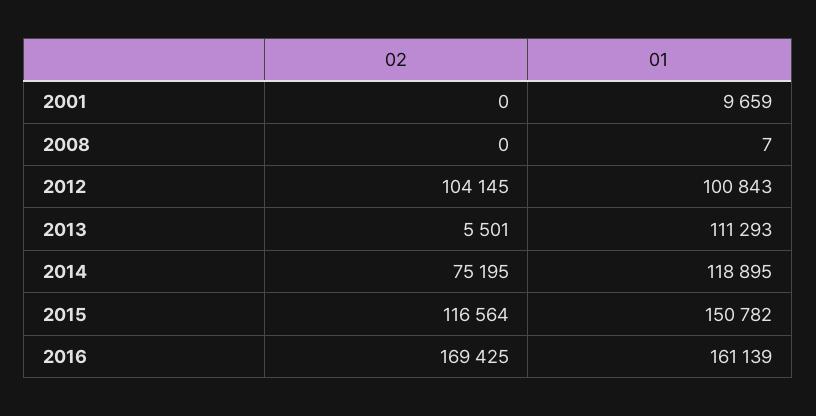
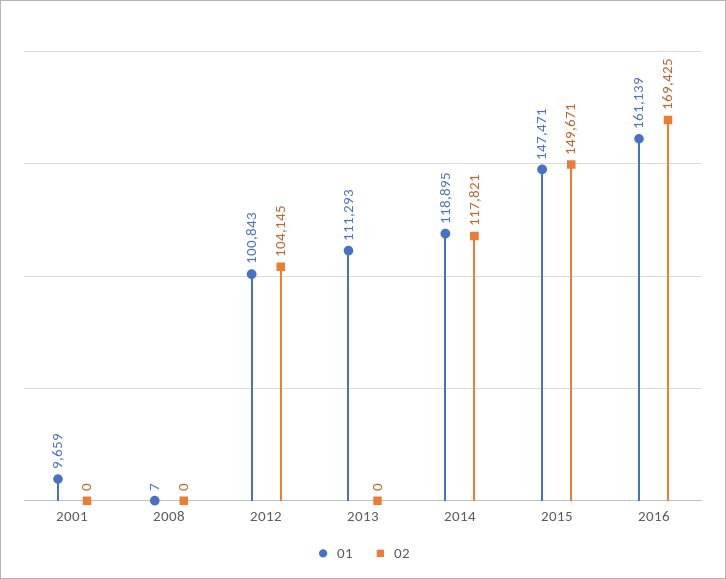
02, 2013: 5501 -> 0
02, 2014: 75195 -> 117821
02, 2015: 116564 -> 149671
01, 2015: 150782 -> 147471

